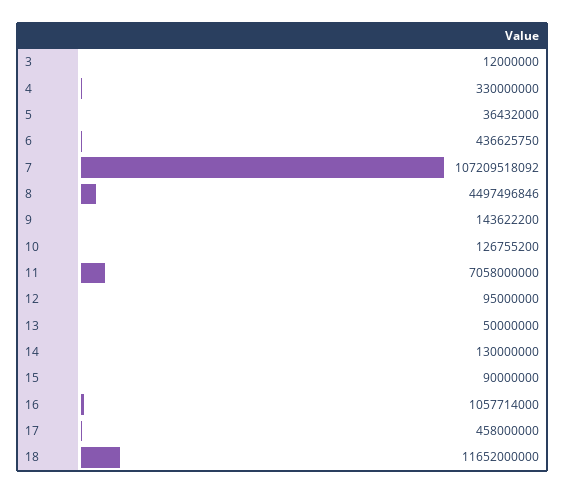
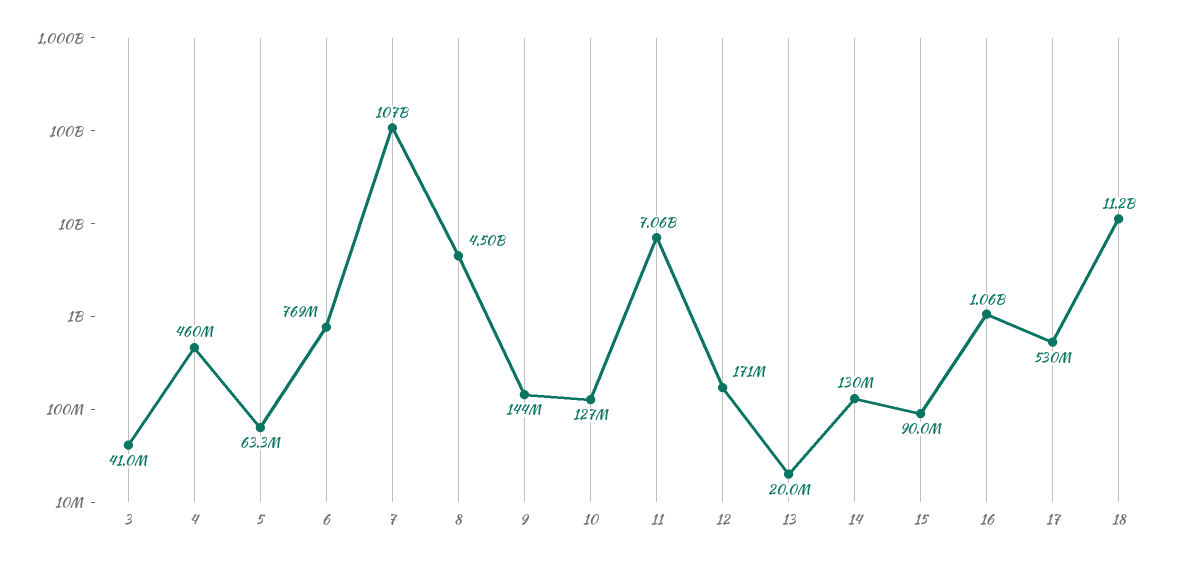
3: 12000000 -> 41000000
4: 330000000 -> 460000000
5: 36432000 -> 63300000
6: 436625750 -> 769000000
12: 95000000 -> 171000000
13: 50000000 -> 20000000
17: 458000000 -> 530000000
18: 11652000000 -> 11200000000

